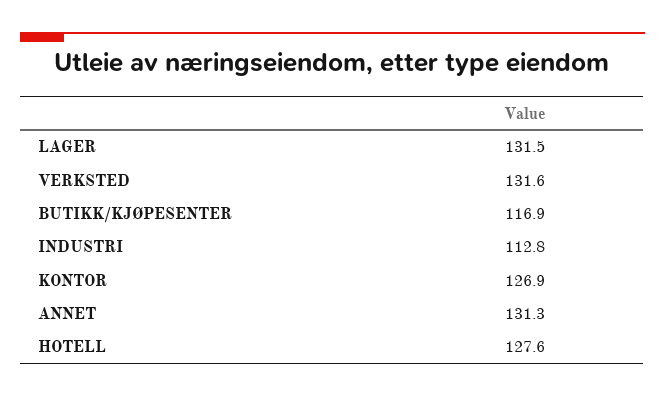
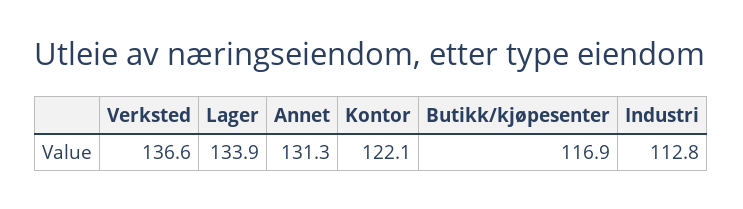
LAGER: 131.5 -> 133.9
VERKSTED: 131.6 -> 136.6
KONTOR: 126.9 -> 122.1
HOTELL: 127.6 -> none

